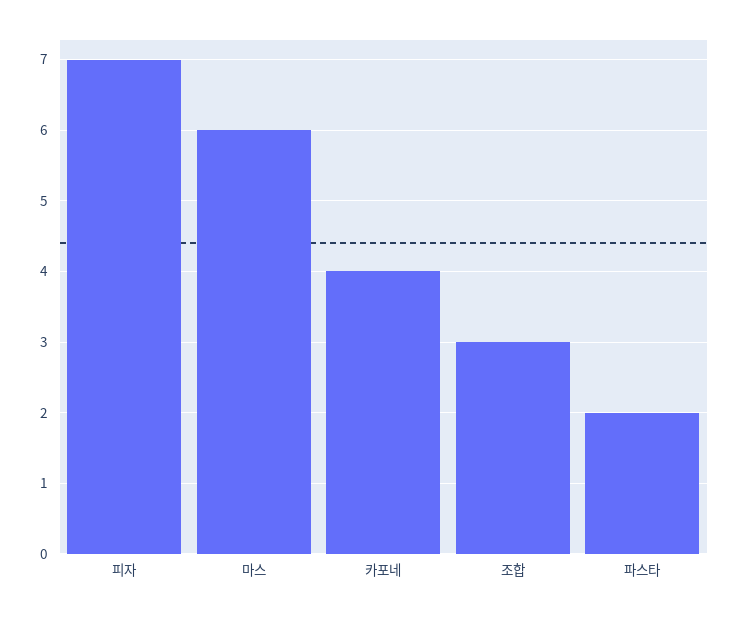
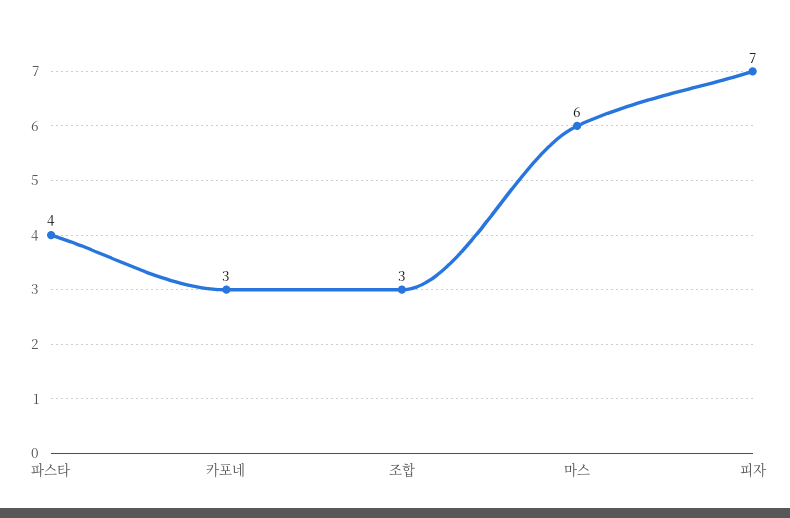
카포네: 4 -> 3
파스타: 2 -> 4

